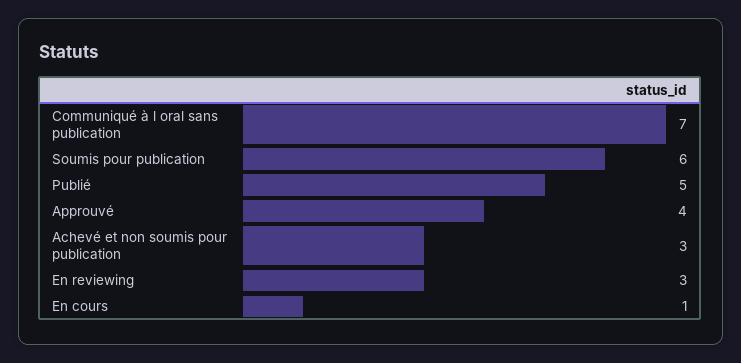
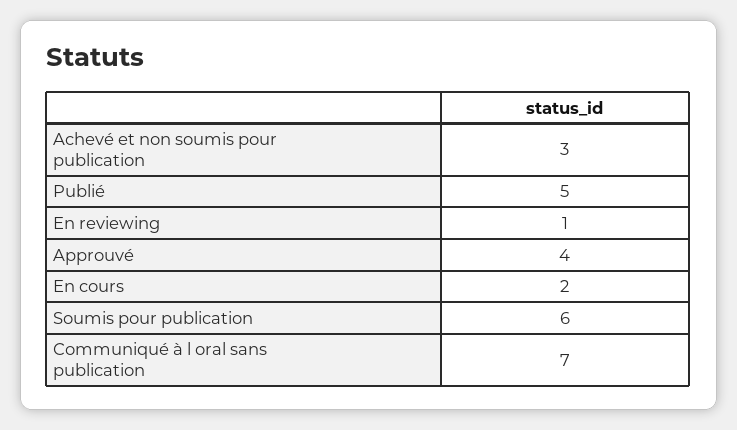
En reviewing: 3 -> 1
En cours: 1 -> 2

